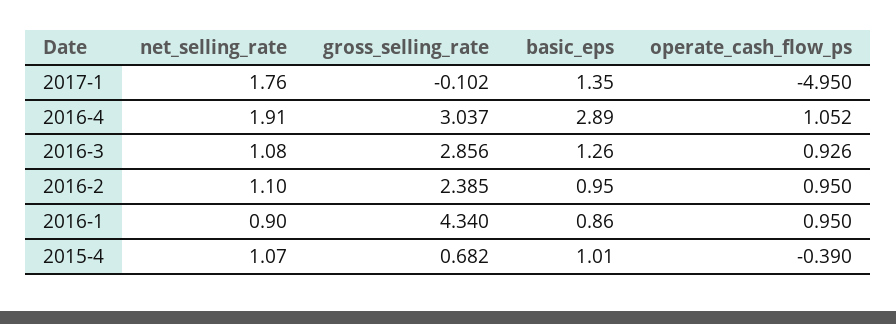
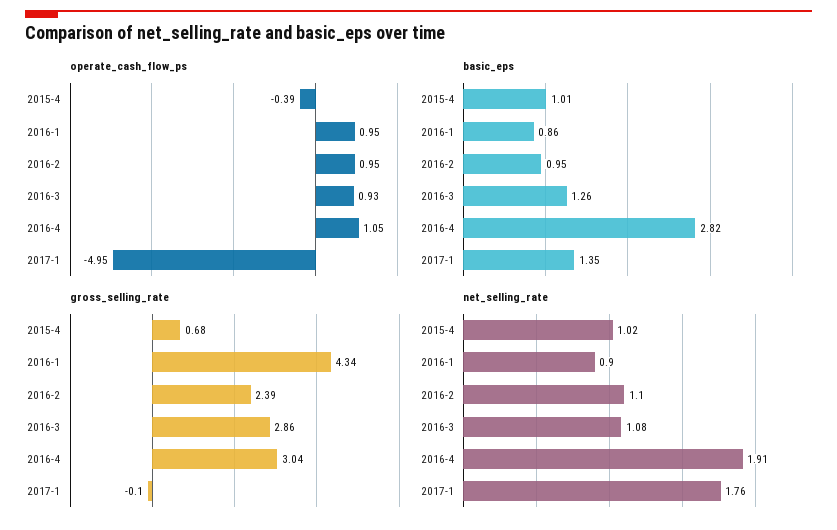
basic_eps, 2016-4: 2.89 -> 2.82
net_selling_rate, 2015-4: 1.07 -> 1.02

